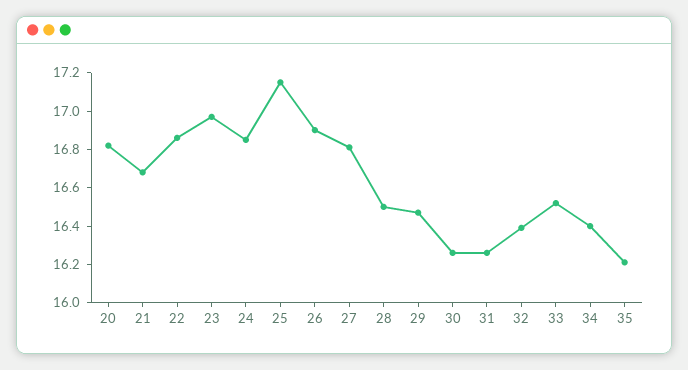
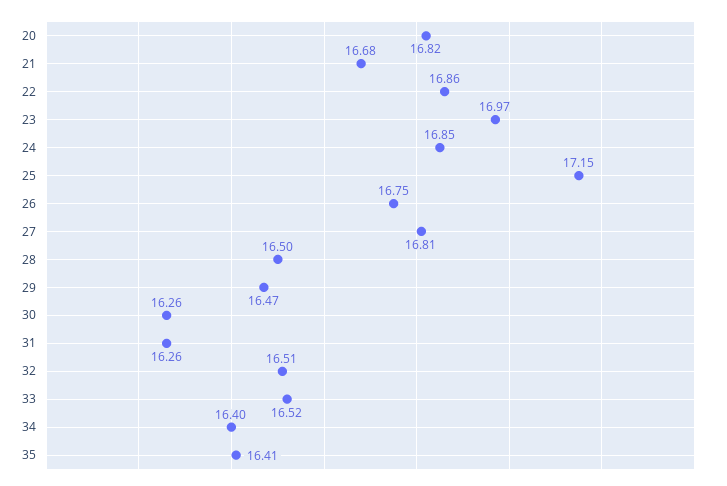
26: 16.9 -> 16.75
32: 16.4 -> 16.51
35: 16.2 -> 16.41

